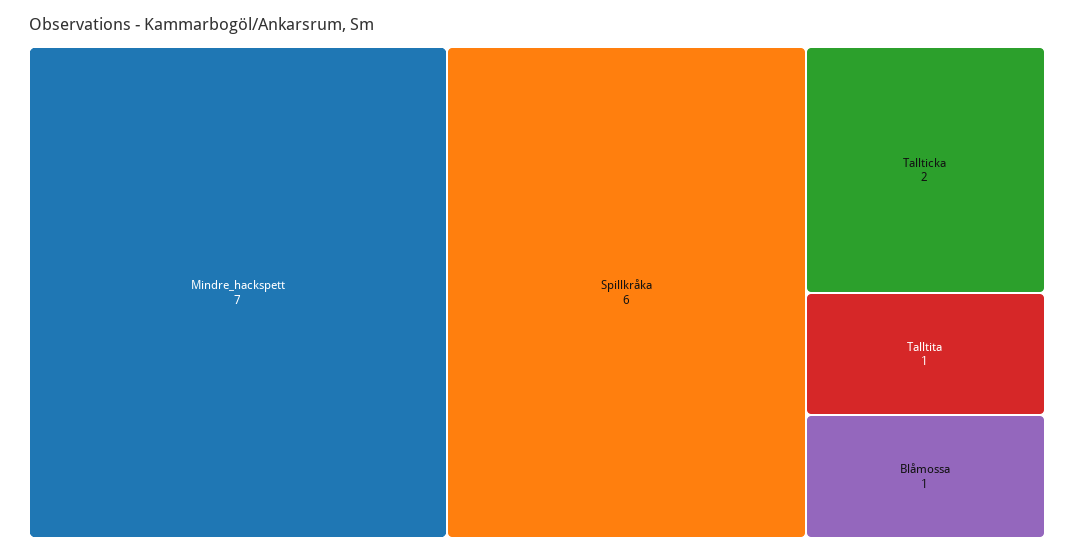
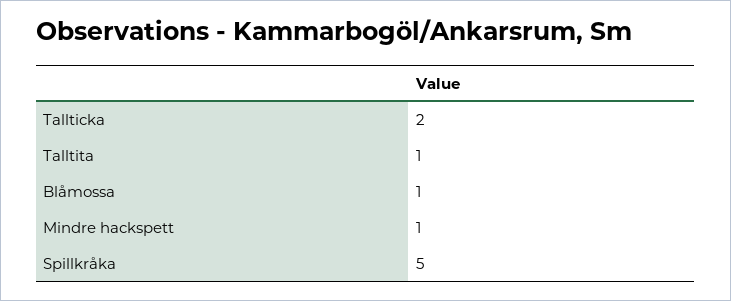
Mindre_hackspett: 7 -> 1
Spillkråka: 6 -> 5

